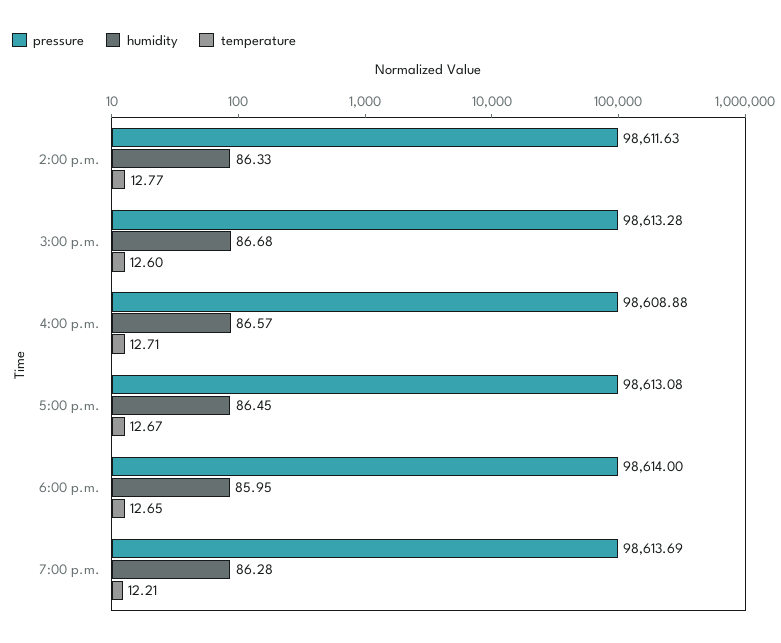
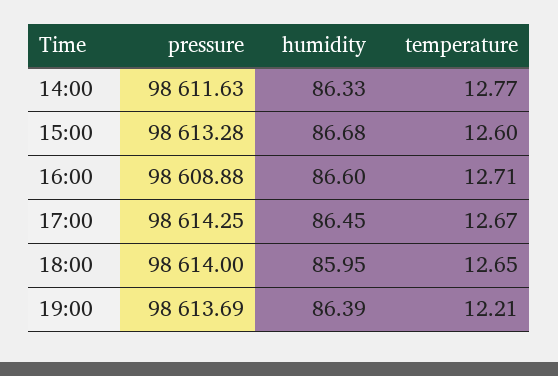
humidity, 4:00 p.m.: 86.57 -> 86.6
pressure, 5:00 p.m.: 98613.08 -> 98614.25
humidity, 7:00 p.m.: 86.28 -> 86.39

